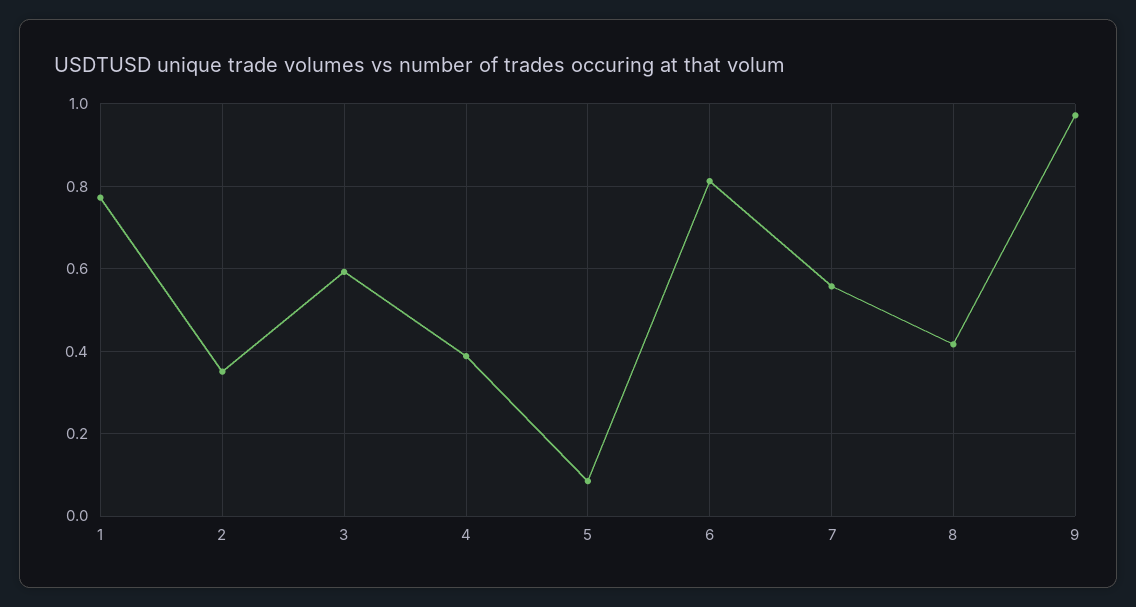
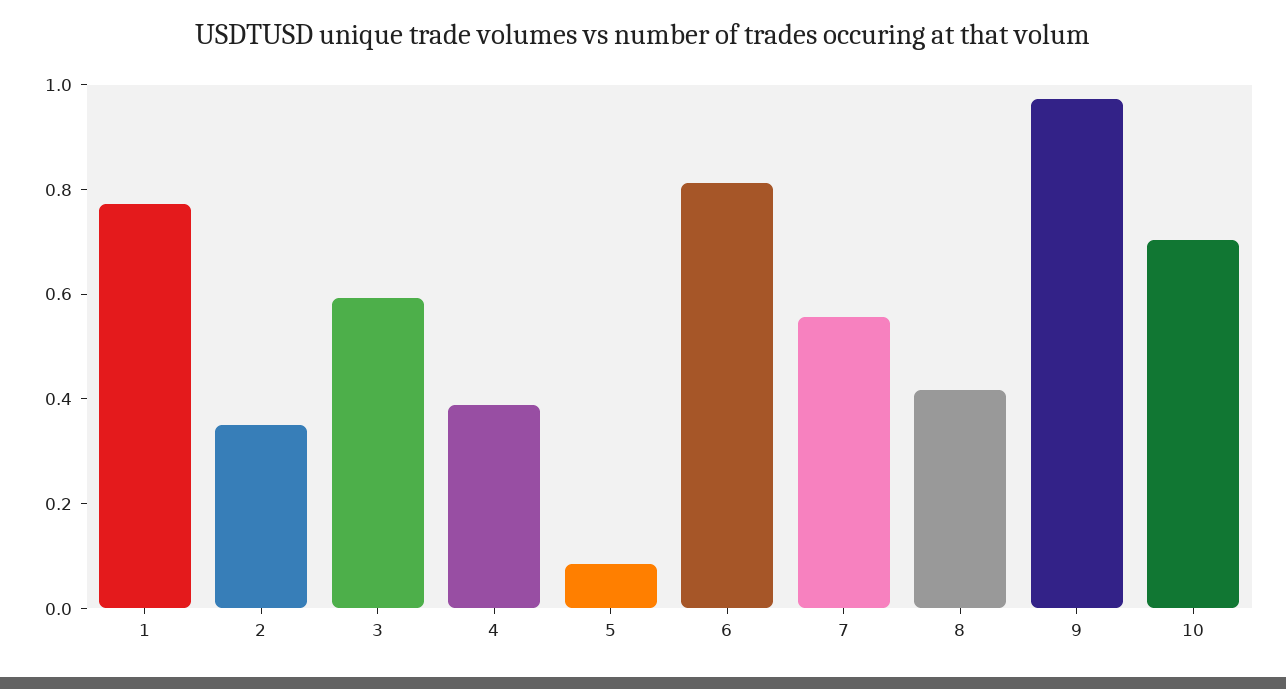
10: none -> 0.7

